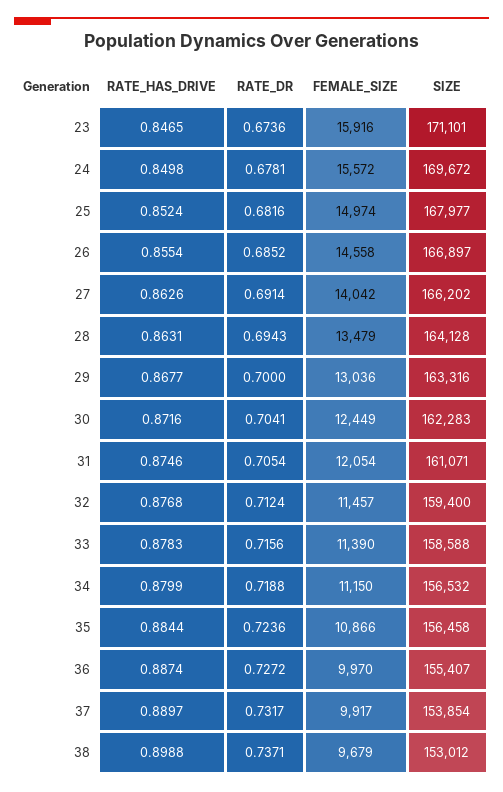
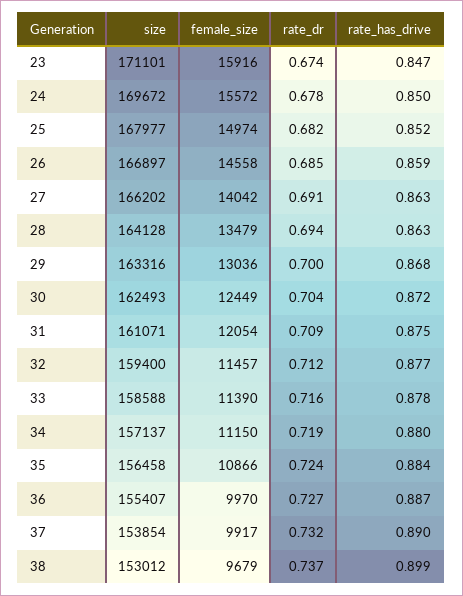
RATE_HAS_DRIVE, 26: 0.8554 -> 0.859
SIZE, 30: 162283 -> 162493
RATE_DR, 31: 0.7054 -> 0.709
SIZE, 34: 156532 -> 157137

